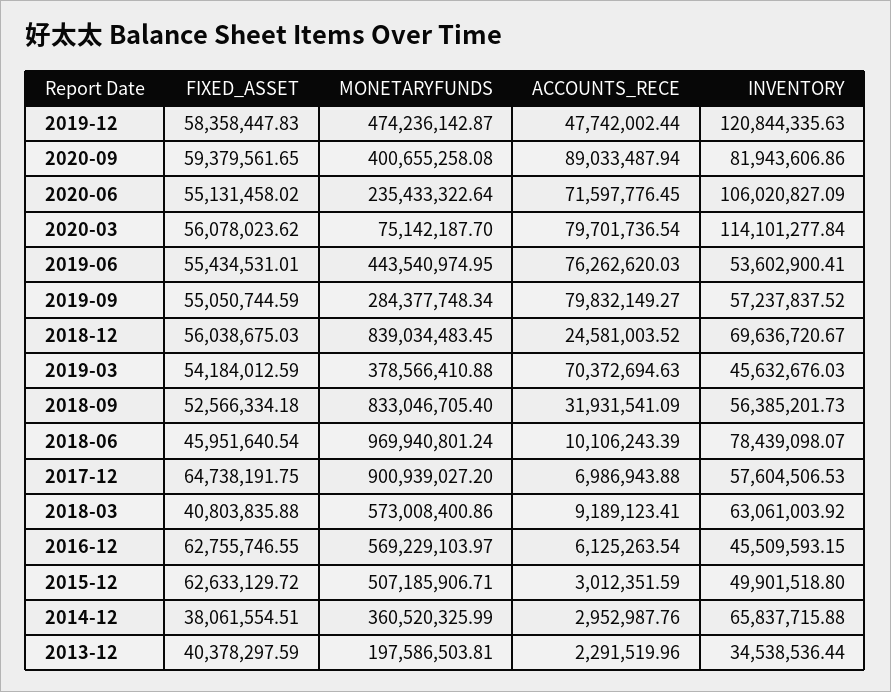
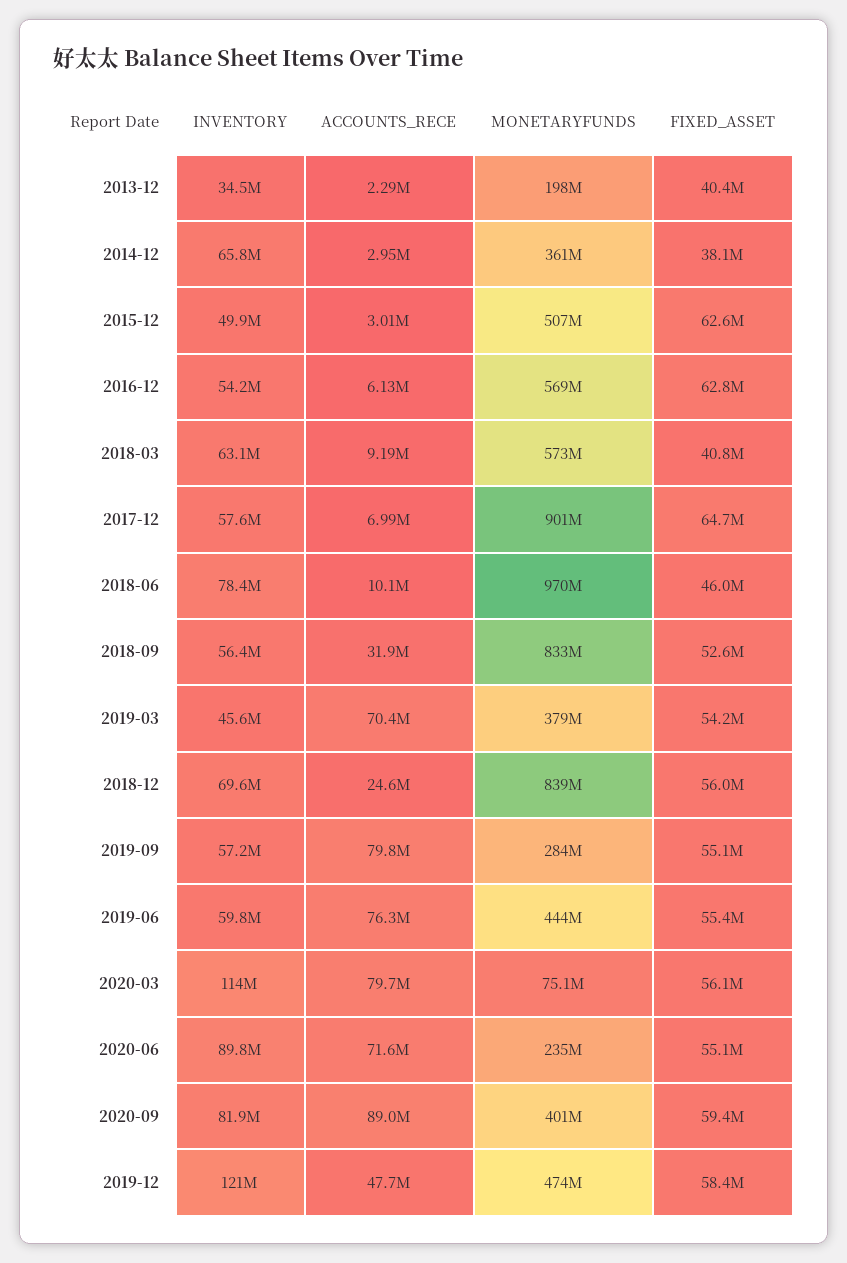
INVENTORY, 2020-06: 106020827.09 -> 89800000
INVENTORY, 2019-06: 53602900.41 -> 59800000
INVENTORY, 2016-12: 45509593.15 -> 54200000

